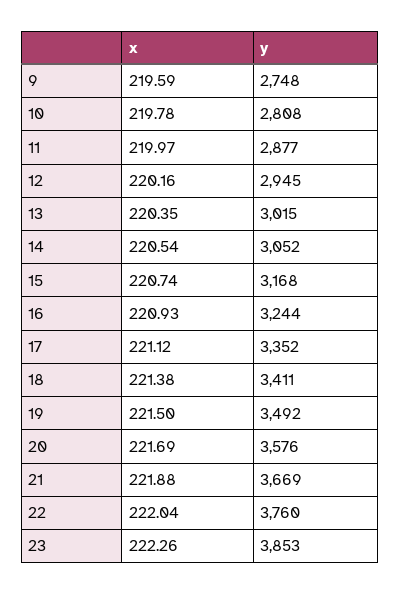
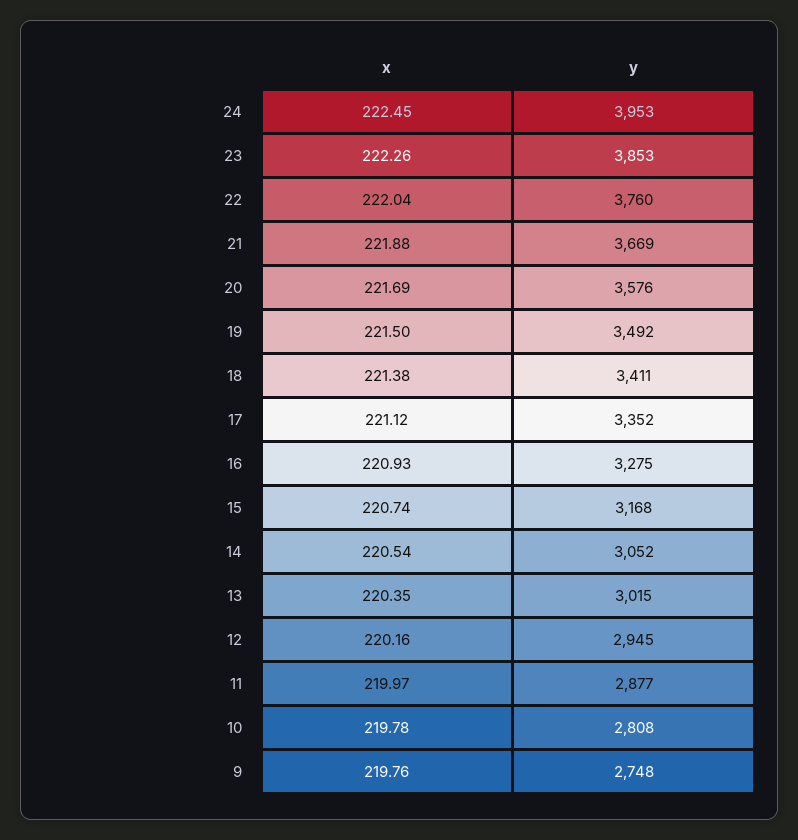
x, 9: 219.59 -> 219.76
y, 16: 3244 -> 3275
x, 24: none -> 222.45
y, 24: none -> 3953

